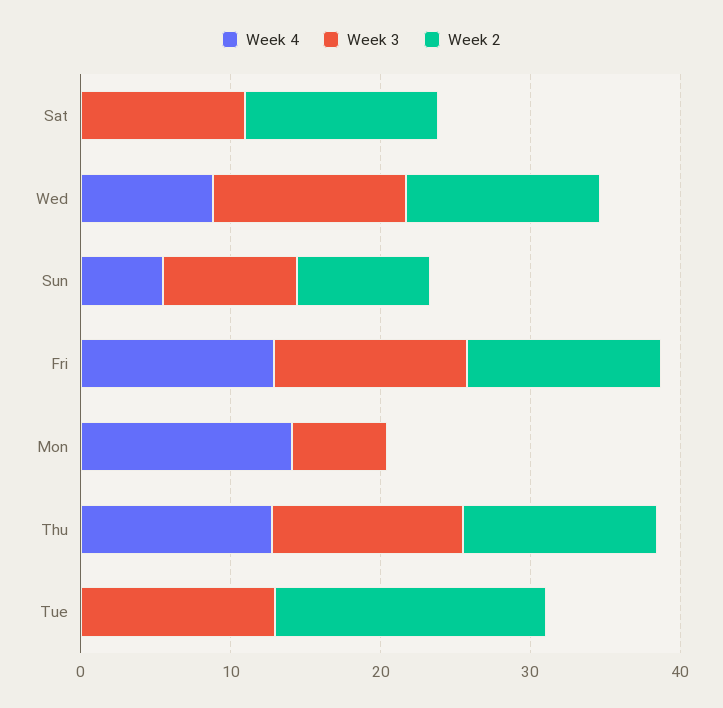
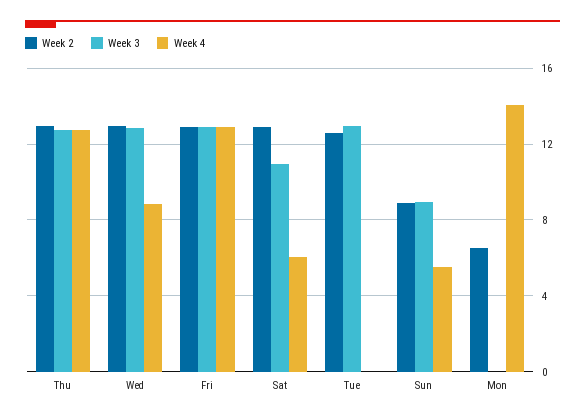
Week 4, Sat: 0 -> 6
Week 3, Mon: 6 -> 0
Week 2, Mon: 0 -> 6.5
Week 2, Tue: 18 -> 12.5

